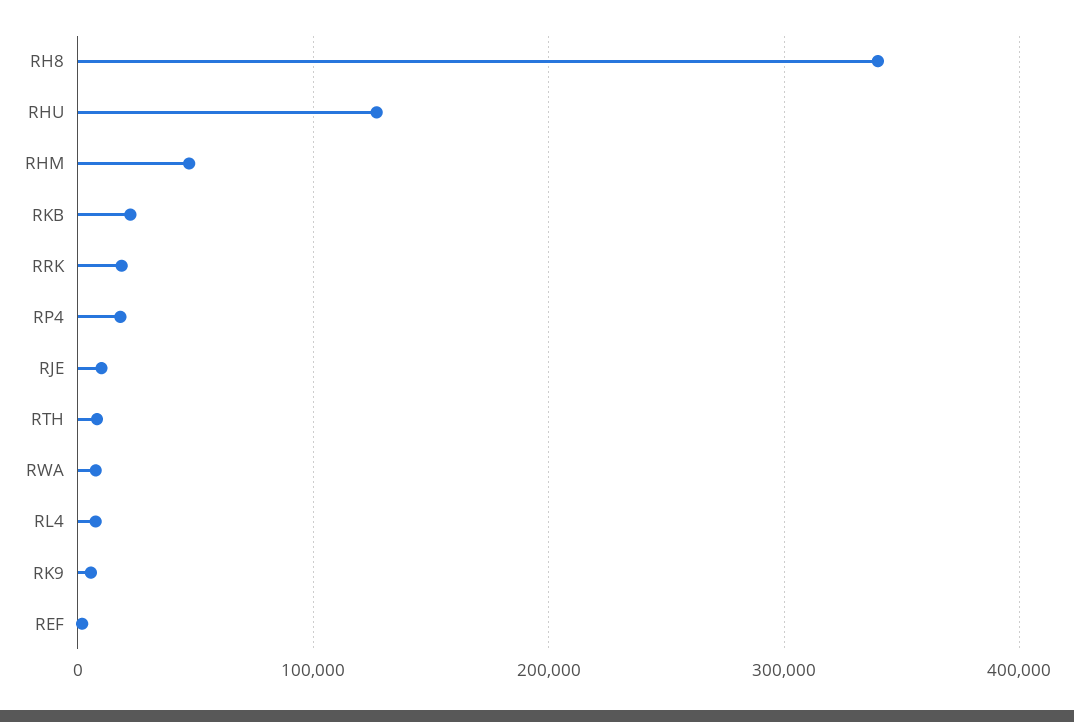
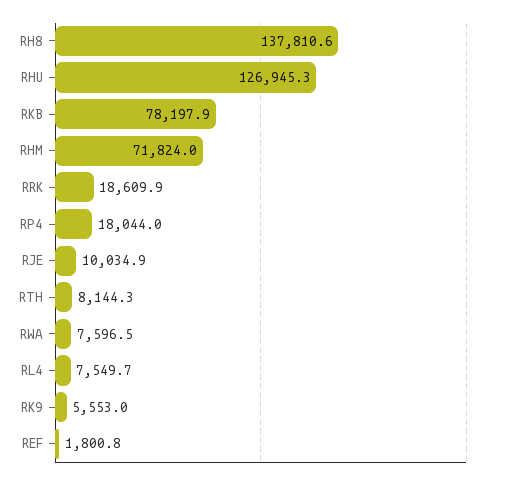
RH8: 340000 -> 137810.6
RHM: 50000 -> 71824
RKB: 20000 -> 78197.9

